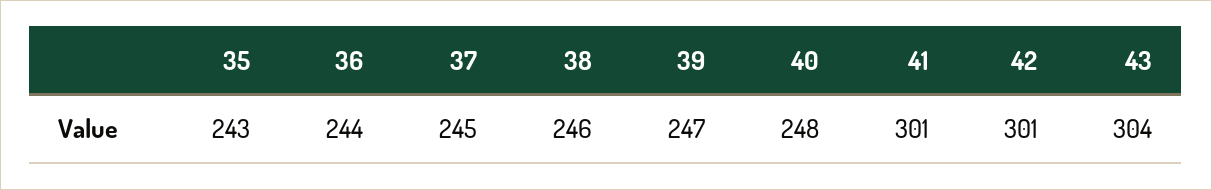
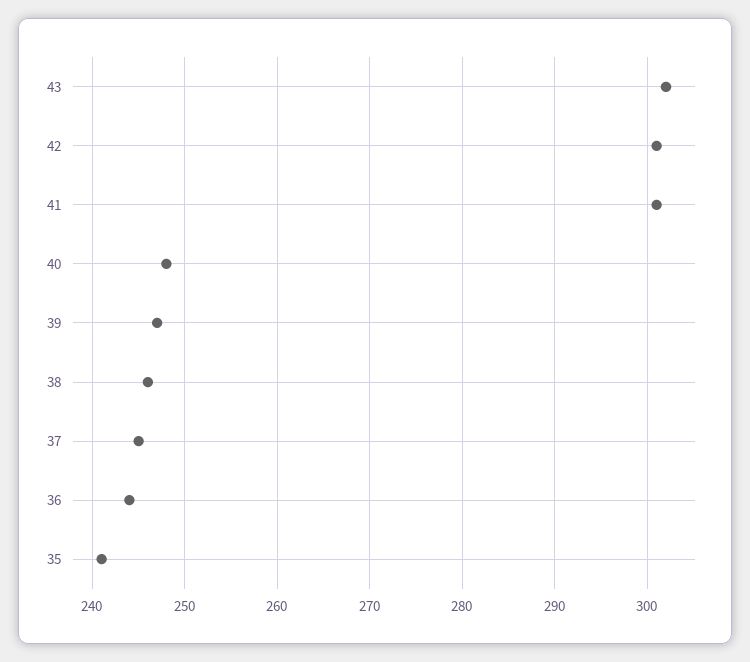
35: 243 -> 241
43: 304 -> 302

